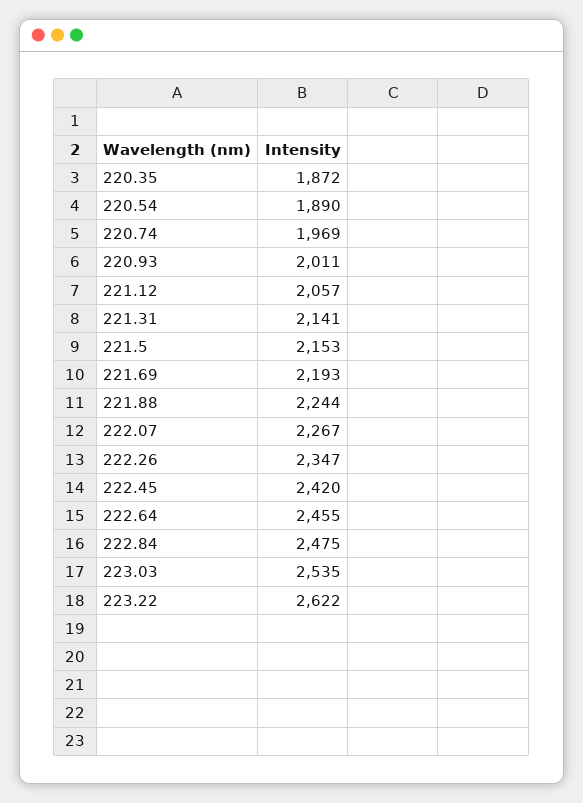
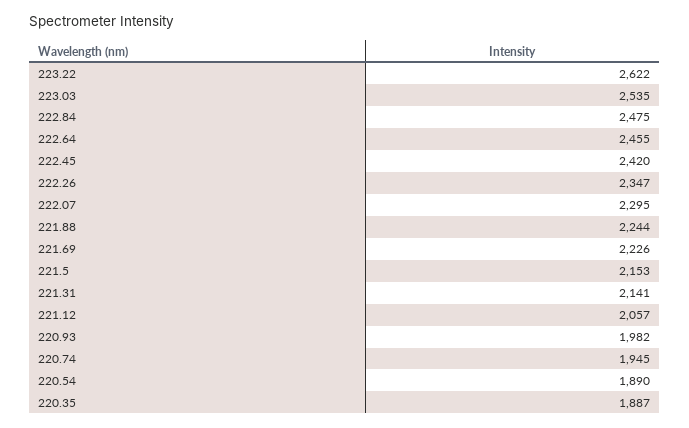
220.35: 1872 -> 1887
220.74: 1969 -> 1945
220.93: 2011 -> 1982
221.69: 2193 -> 2226
222.07: 2267 -> 2295

